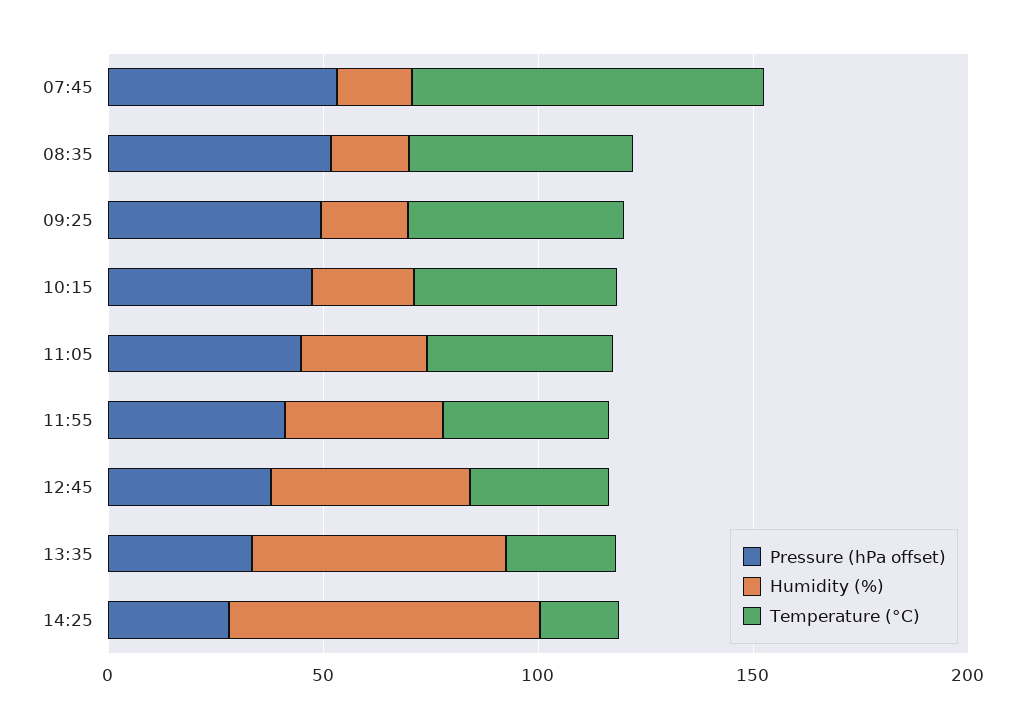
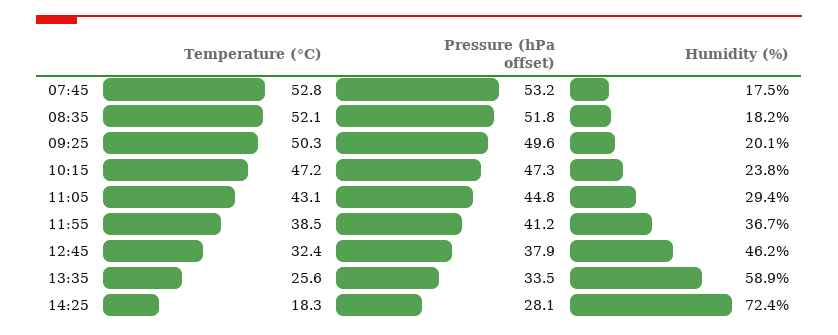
Temperature (°C), 07:45: 80 -> 52.8

